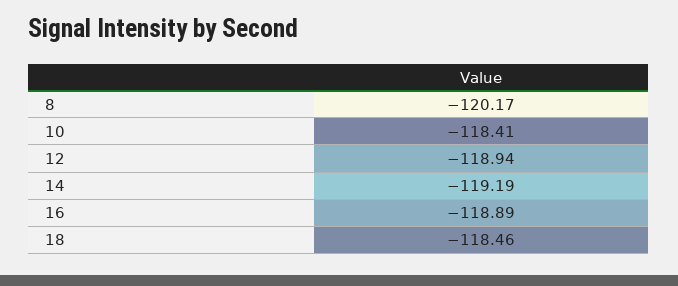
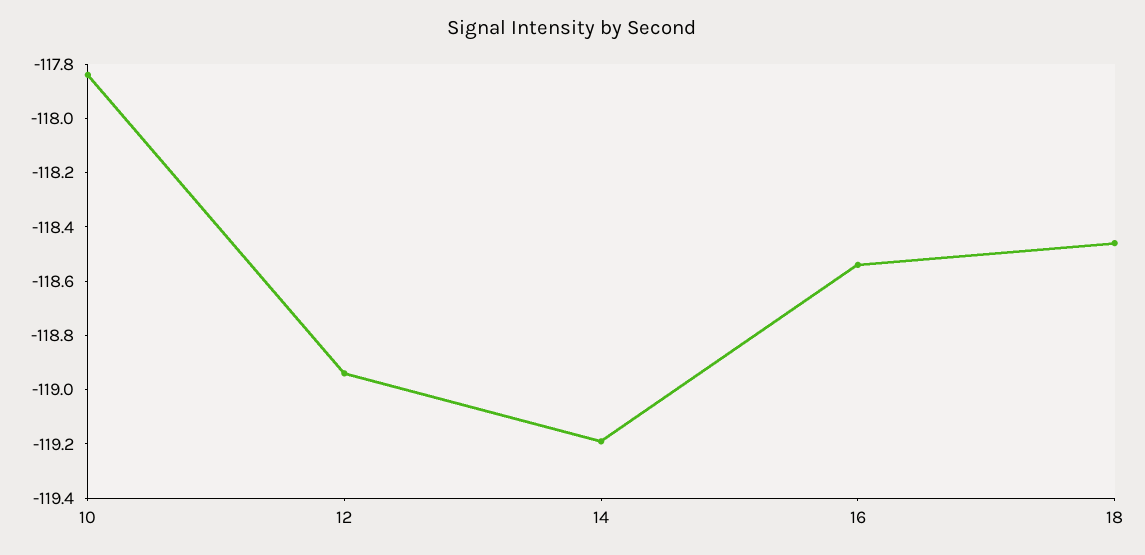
8: -120.17 -> none
10: -118.41 -> -117.85
16: -118.89 -> -118.55

